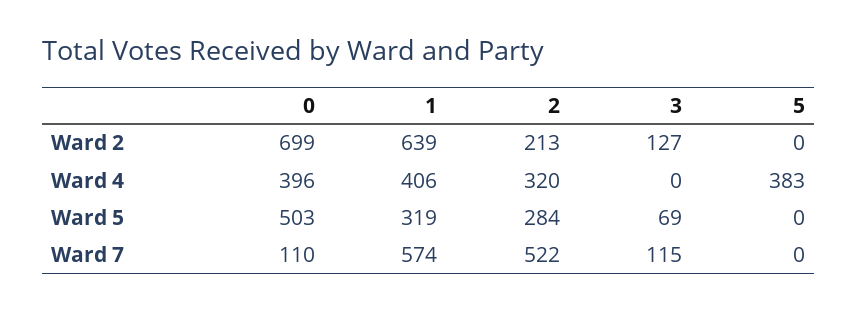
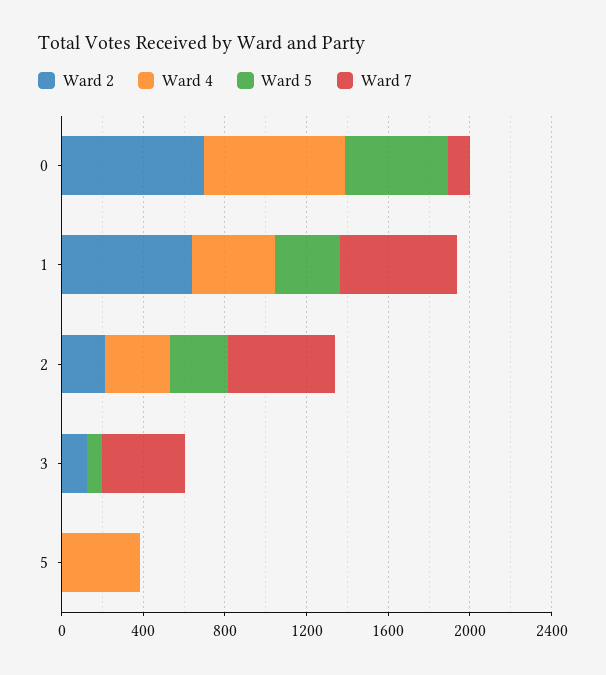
Ward 4, 0: 396 -> 700
Ward 7, 3: 115 -> 400

